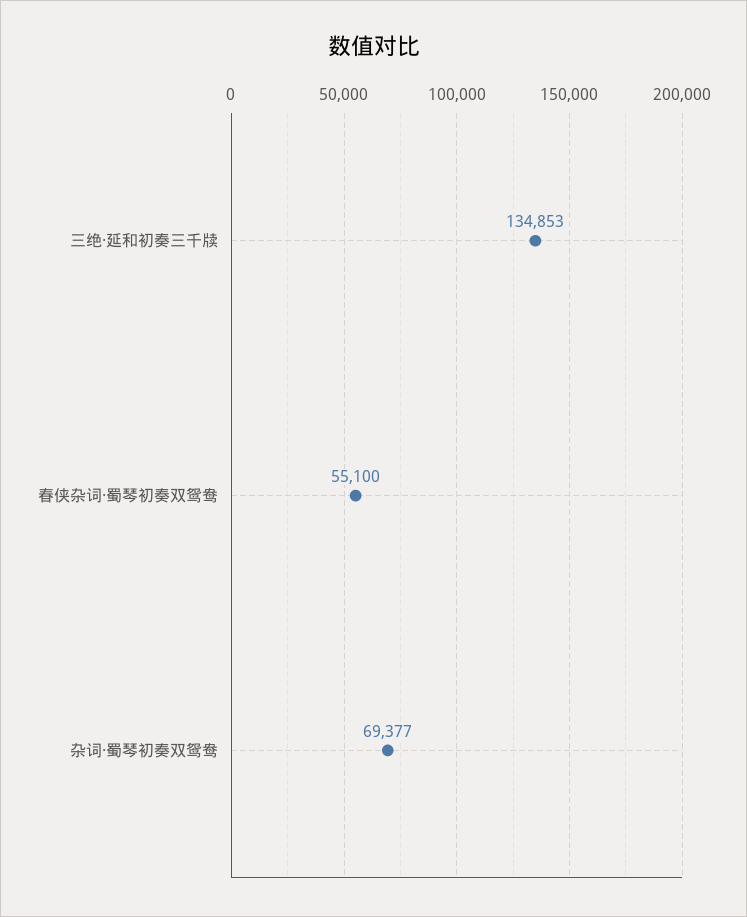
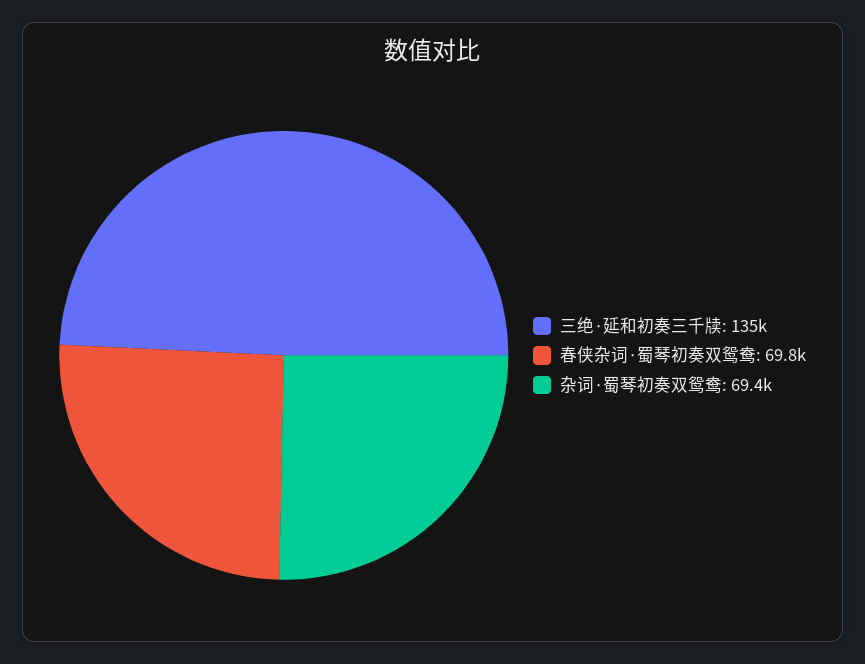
春侠杂词·蜀琴初奏双鸳鸯: 55100 -> 69800

